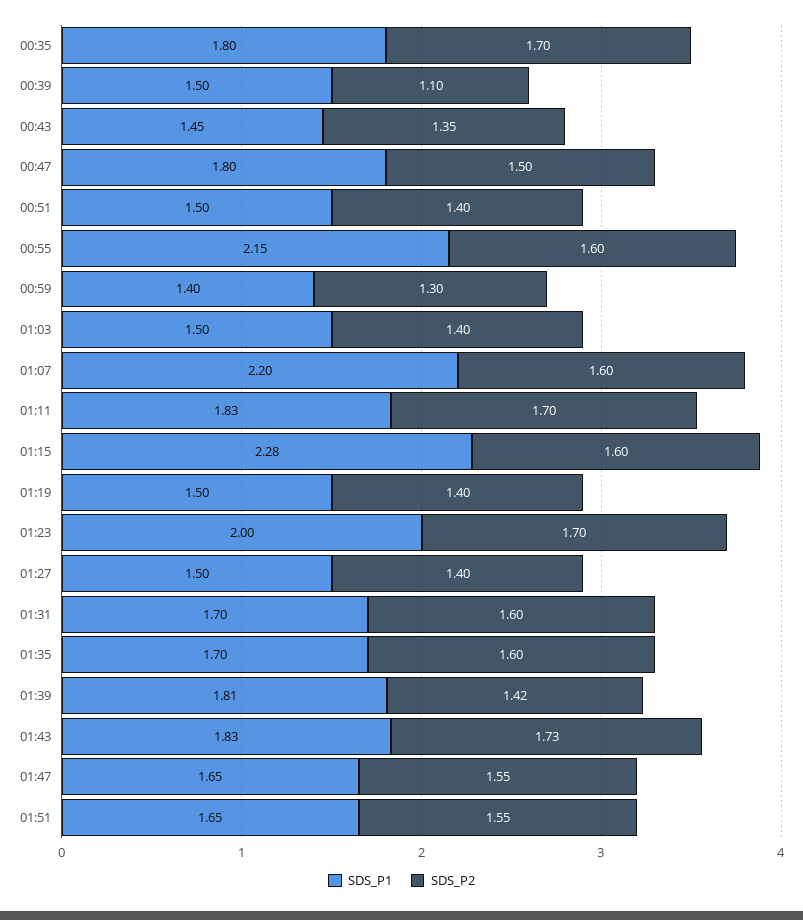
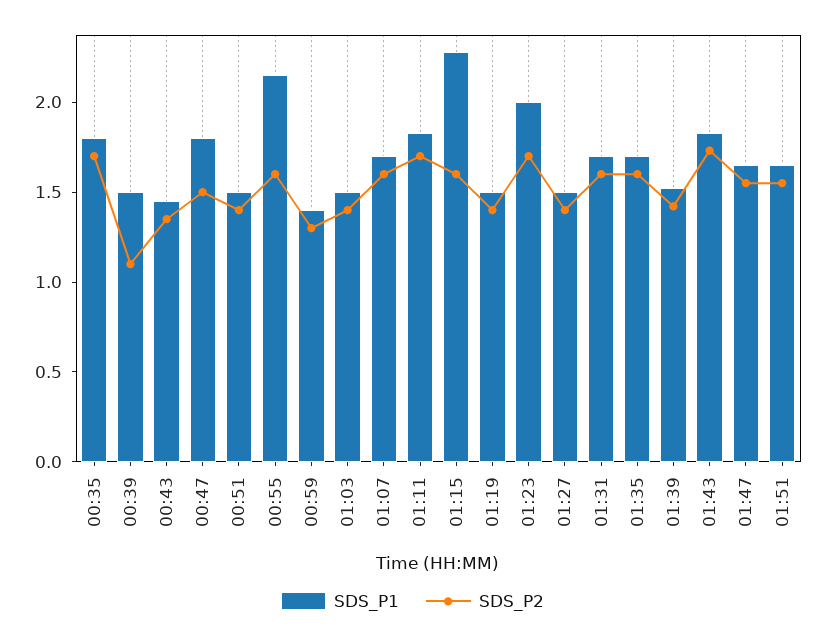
SDS_P1, 01:07: 2.2 -> 1.7
SDS_P1, 01:39: 1.81 -> 1.5

